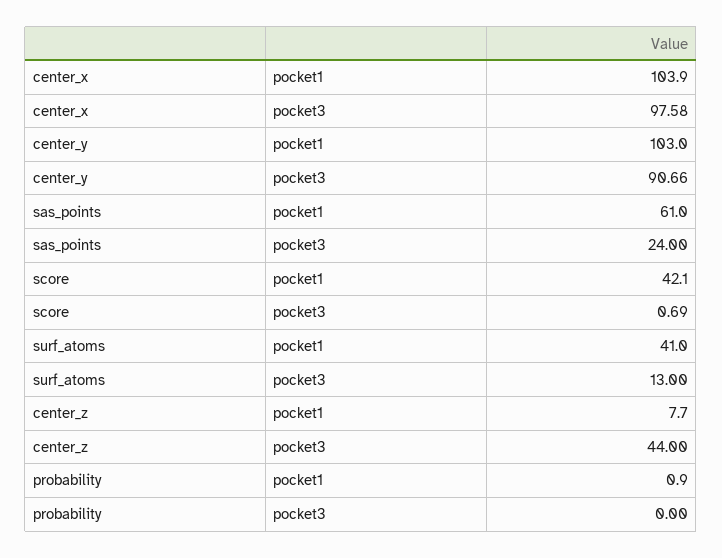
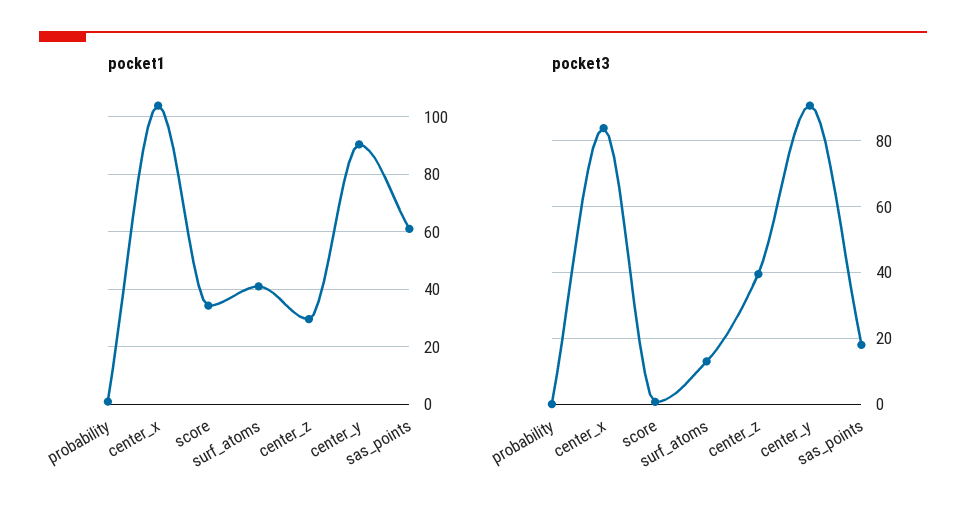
pocket3, center_x: 97.58 -> 84
pocket1, center_y: 103 -> 90
pocket3, sas_points: 24 -> 18
pocket1, score: 42.1 -> 35
pocket1, center_z: 7.7 -> 30
pocket3, center_z: 44 -> 40

